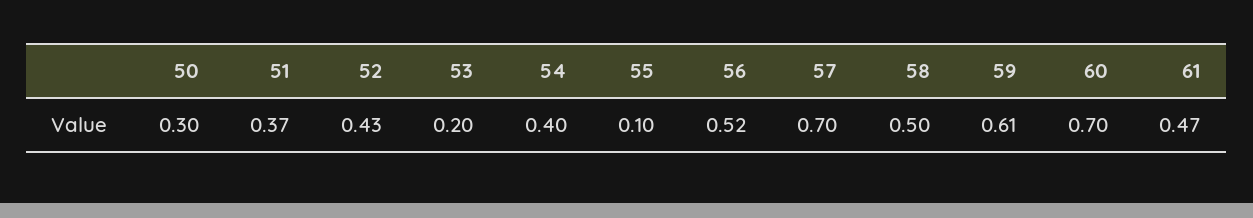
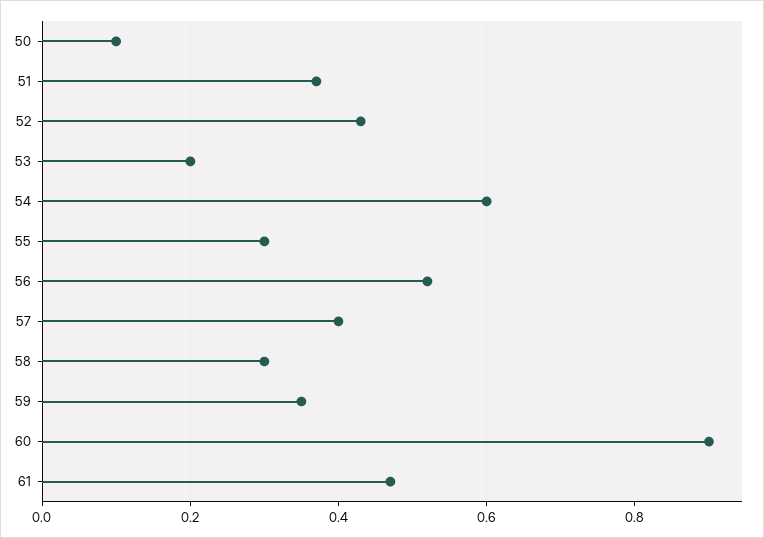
50: 0.3 -> 0.1
54: 0.4 -> 0.6
55: 0.1 -> 0.3
57: 0.7 -> 0.4
58: 0.5 -> 0.3
59: 0.61 -> 0.35
60: 0.7 -> 0.9

